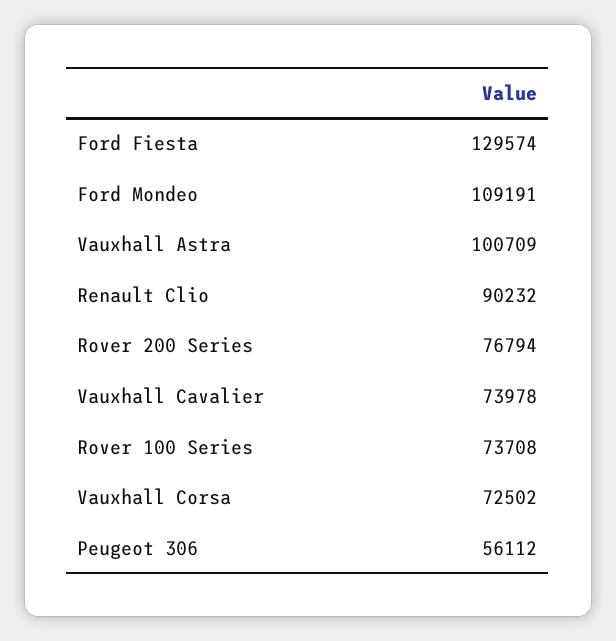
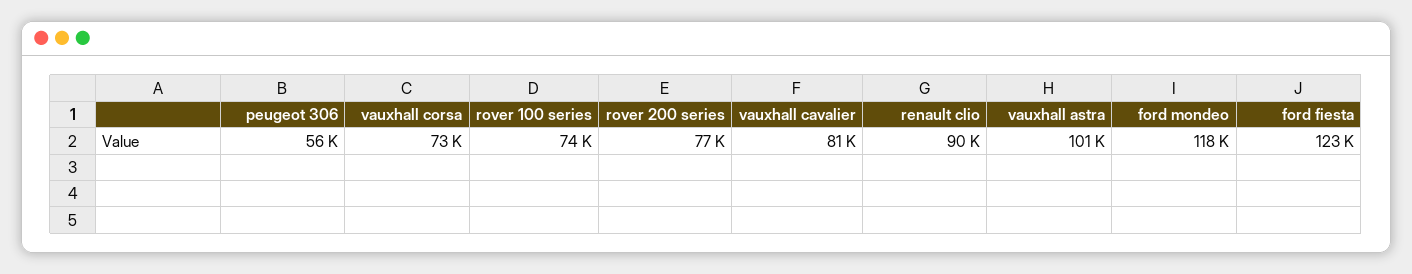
Ford Fiesta: 129574 -> 123000
Ford Mondeo: 109191 -> 118000
Vauxhall Cavalier: 73978 -> 81000

